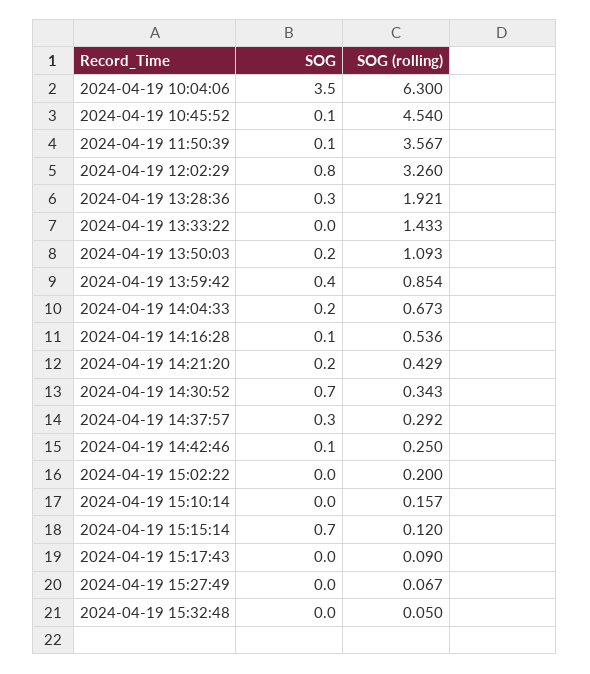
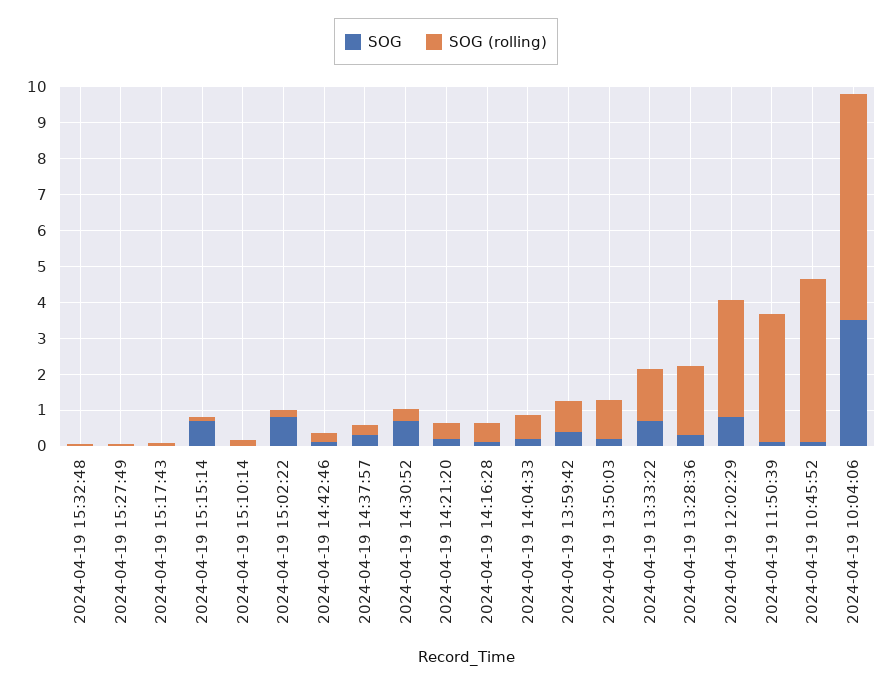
SOG, 2024-04-19 13:33:22: 0 -> 0.75
SOG, 2024-04-19 15:02:22: 0 -> 0.75

